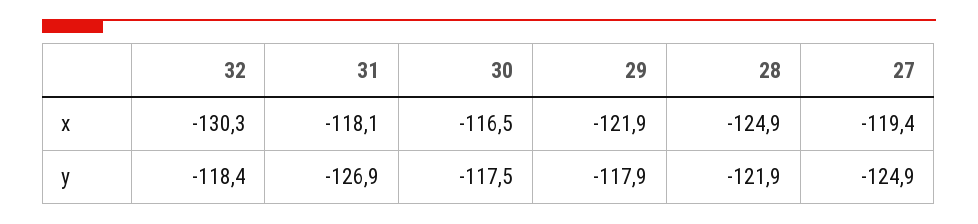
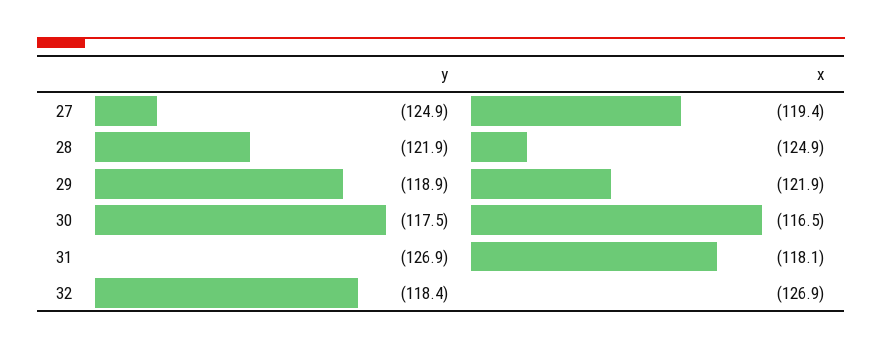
32, x: -130.3 -> -126.9
29, y: -117.9 -> -118.9

